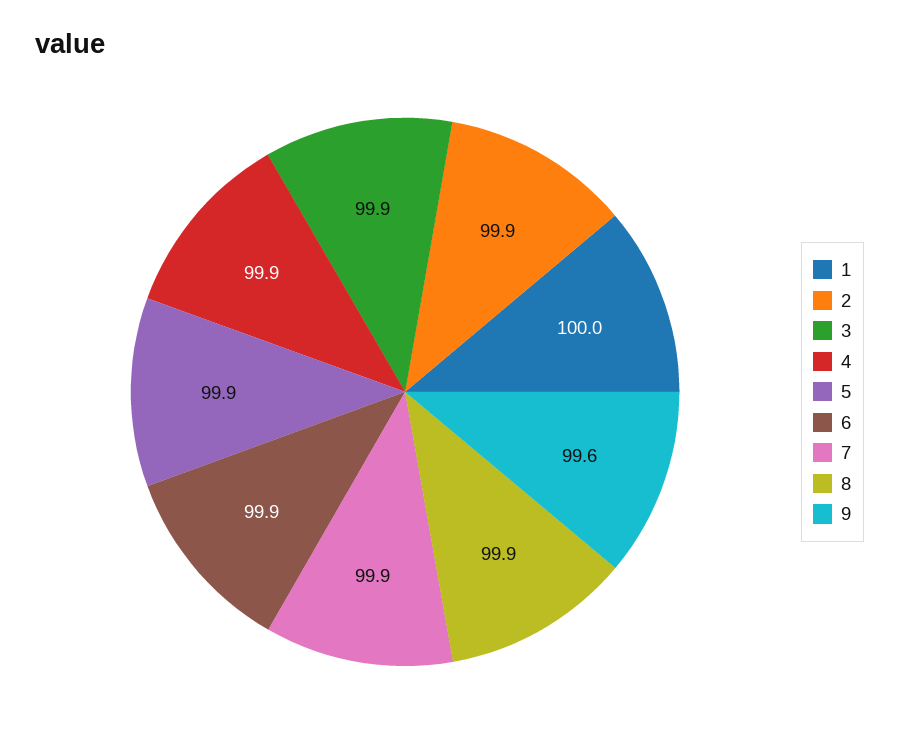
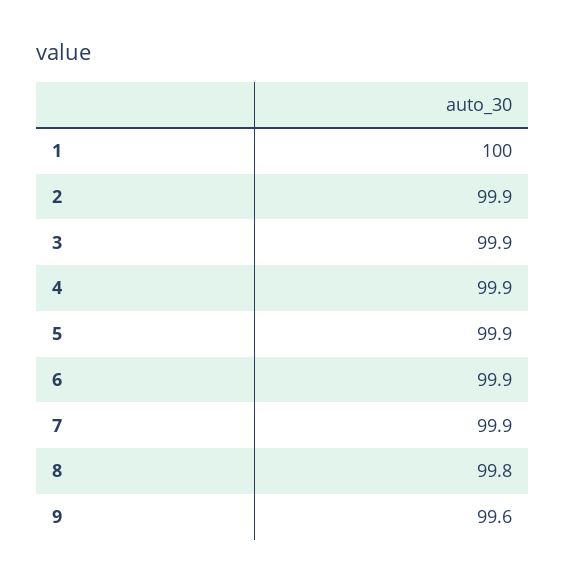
8: 99.9 -> 99.8

